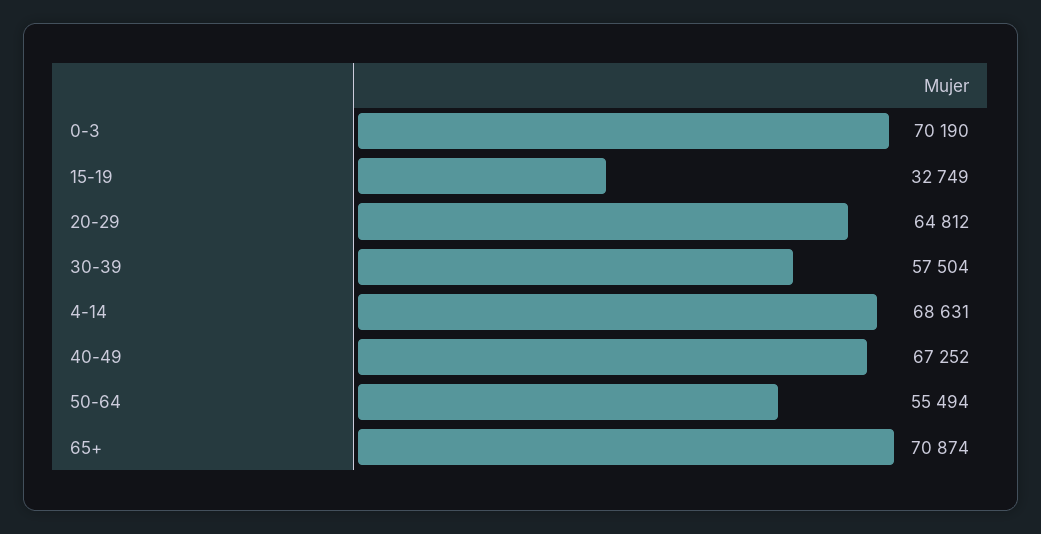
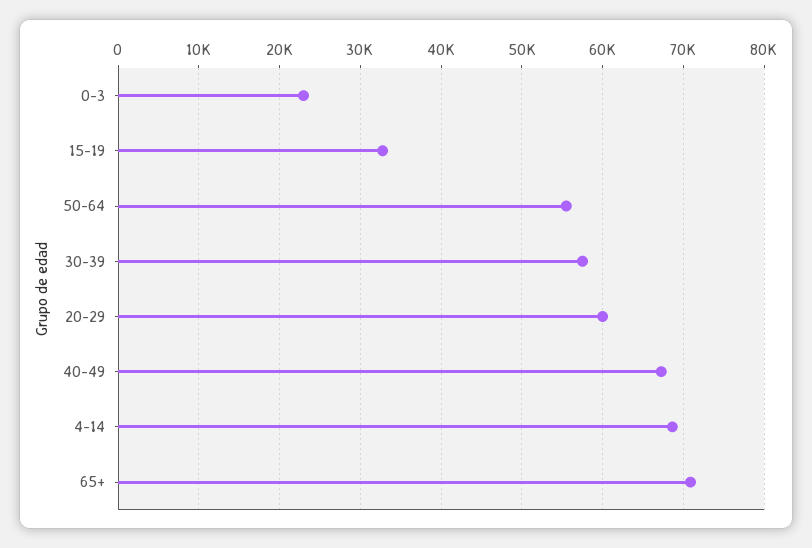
0-3: 70190 -> 23000
20-29: 64812 -> 60000

